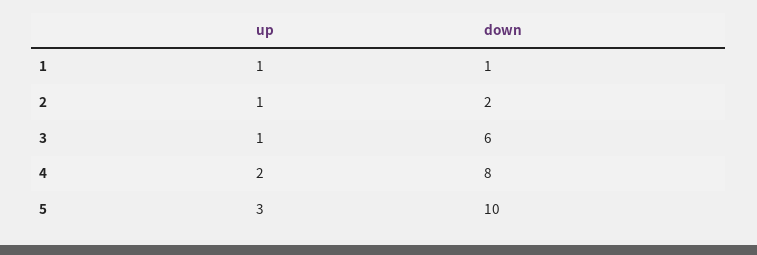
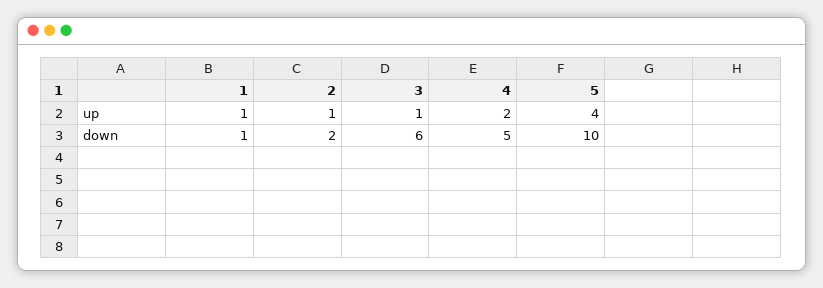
down, 4: 8 -> 5
up, 5: 3 -> 4

